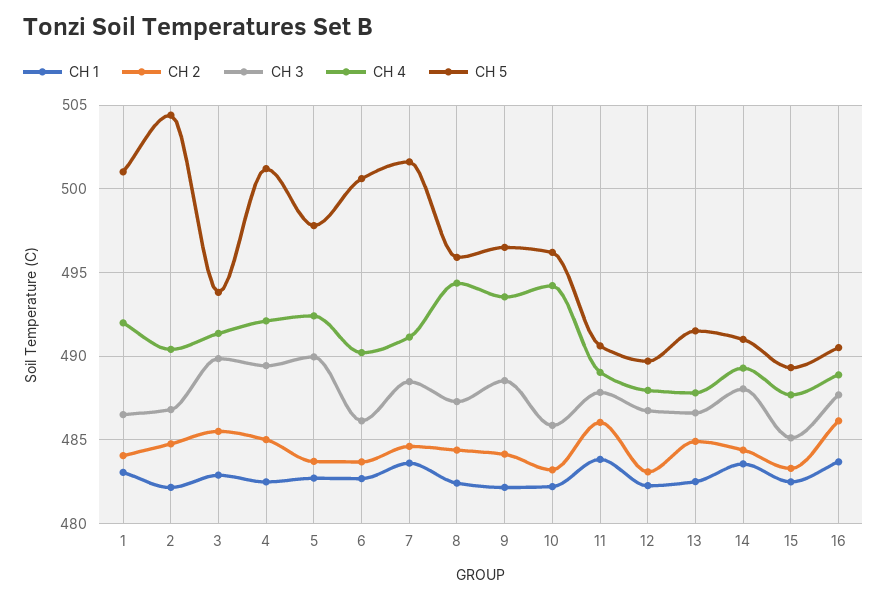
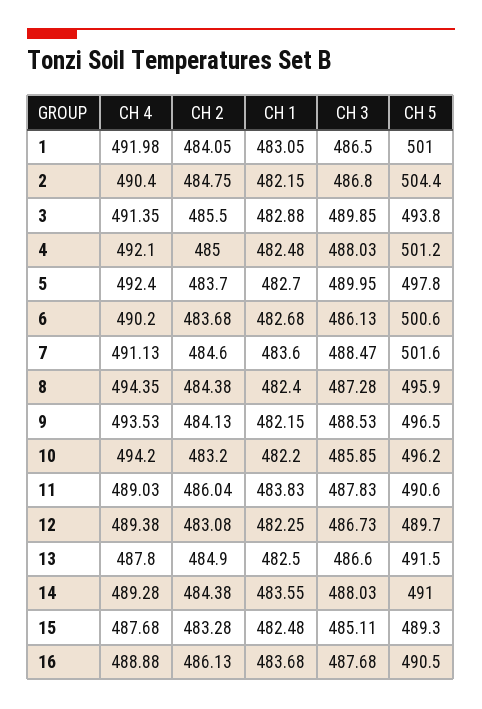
CH 3, 4: 489.5 -> 488.03
CH 4, 12: 488 -> 489.38

